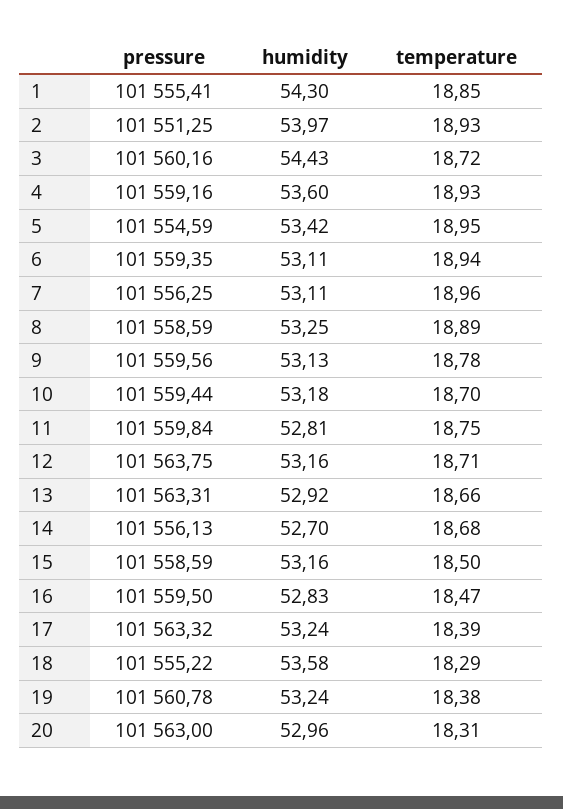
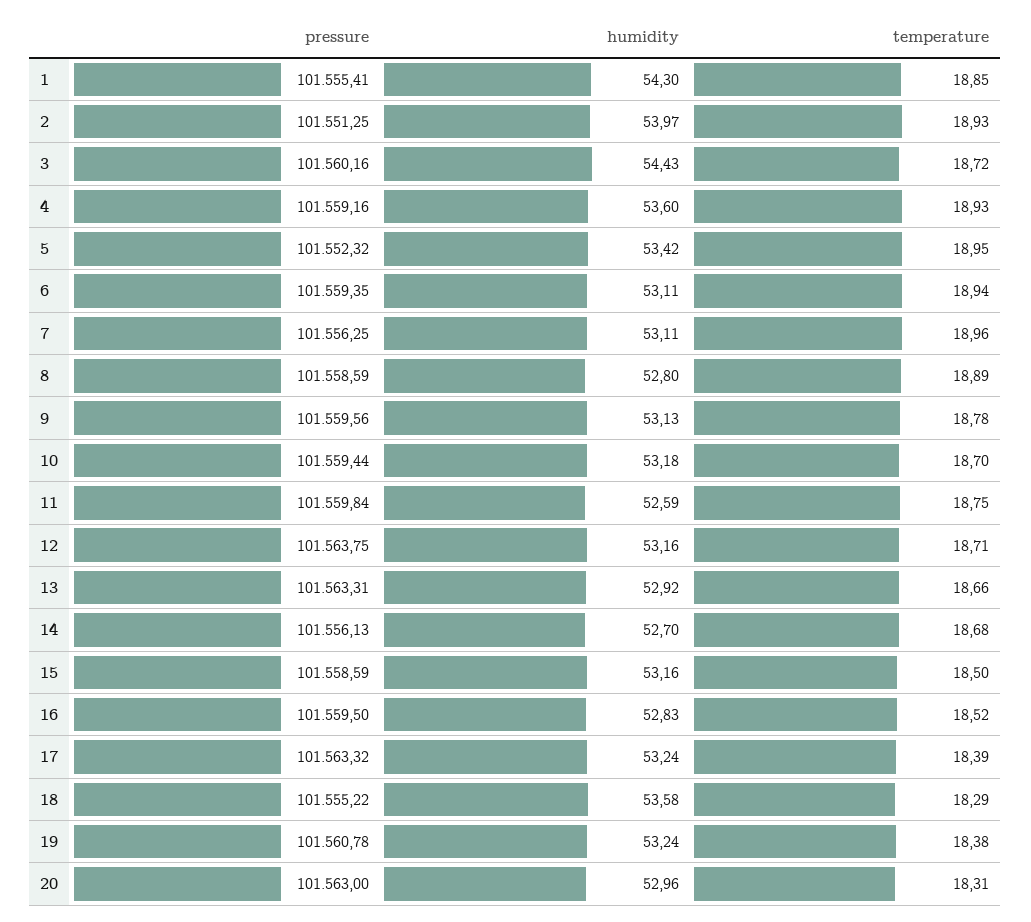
pressure, 5: 101554.59 -> 101552.32
humidity, 8: 53.25 -> 52.8
humidity, 11: 52.81 -> 52.59
temperature, 16: 18.47 -> 18.52

